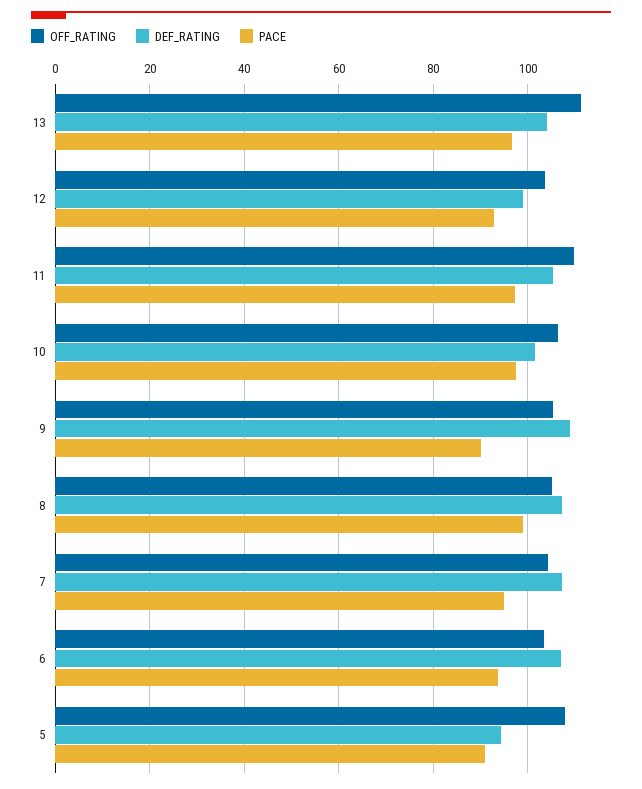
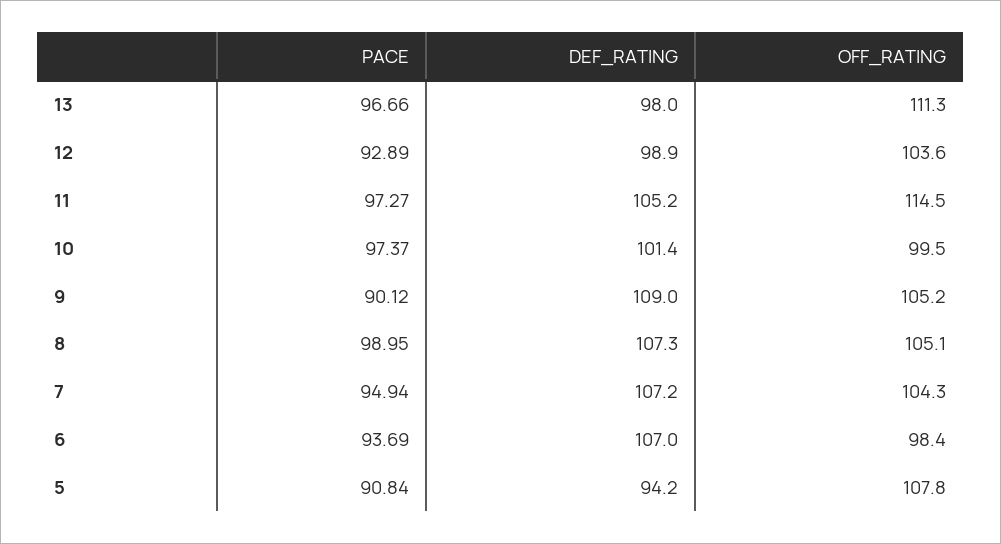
DEF_RATING, 13: 104 -> 98
OFF_RATING, 11: 110 -> 114.5
OFF_RATING, 10: 106 -> 99.5
OFF_RATING, 6: 104 -> 98.4

